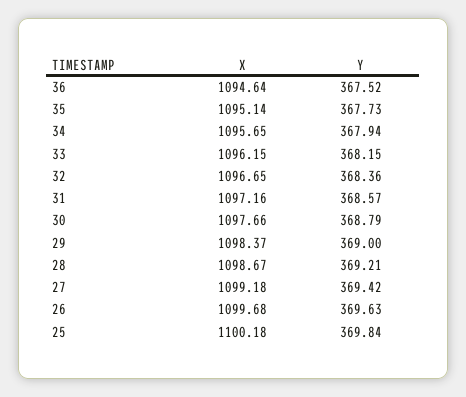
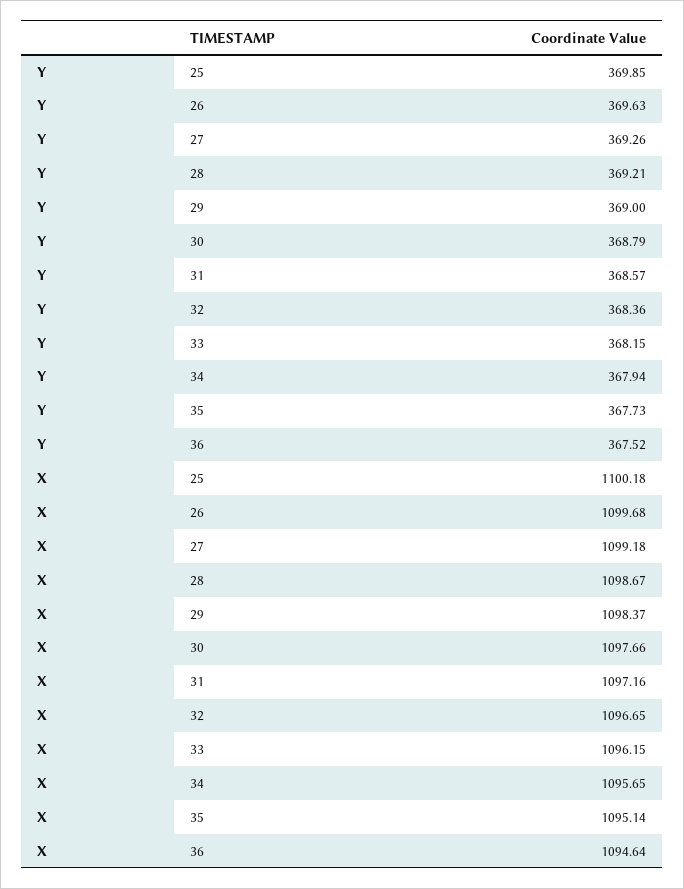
Y, 27: 369.42 -> 369.26
Y, 25: 369.84 -> 369.85

